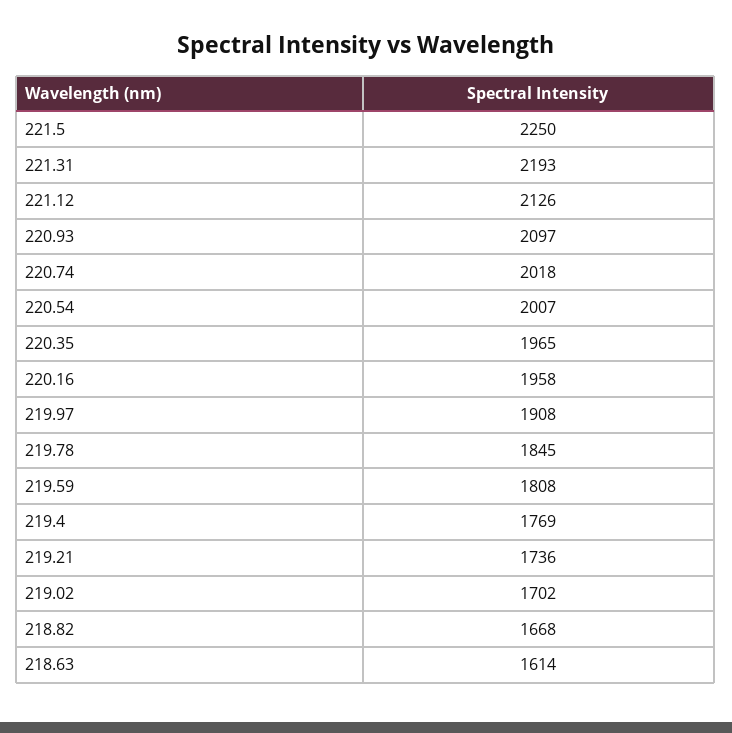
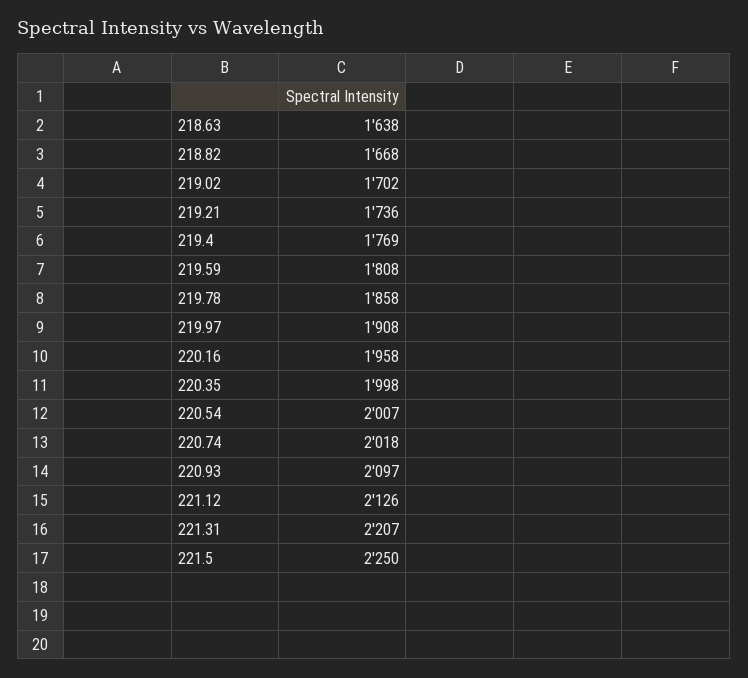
221.31: 2193 -> 2207
220.35: 1965 -> 1998
219.78: 1845 -> 1858
218.63: 1614 -> 1638

